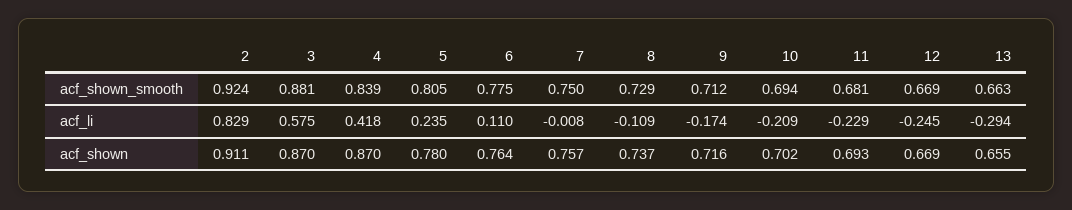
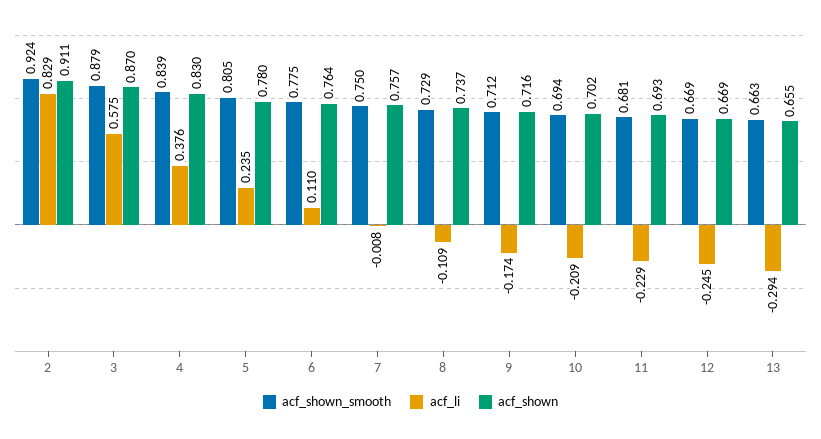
acf_shown_smooth, 3: 0.881 -> 0.879
acf_li, 4: 0.418 -> 0.376
acf_shown, 4: 0.87 -> 0.83

